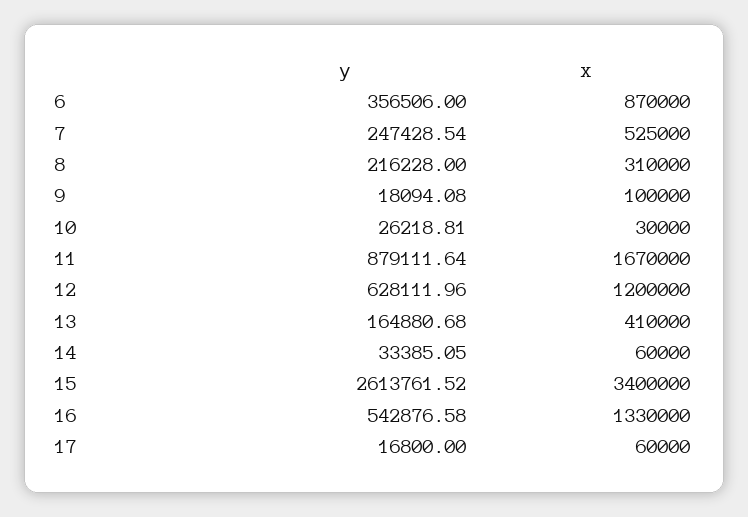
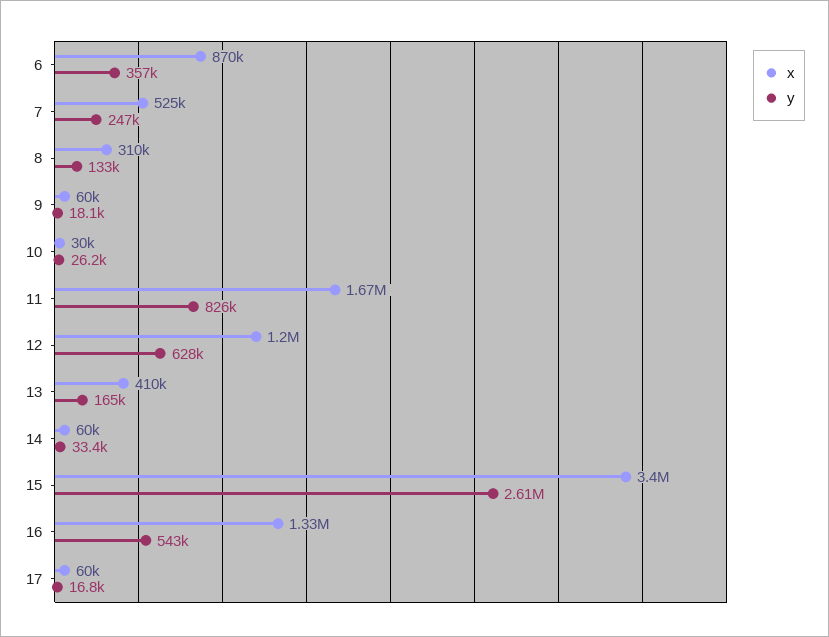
y, 8: 216228 -> 133000
x, 9: 100000 -> 60000
y, 11: 879111.64 -> 826000

